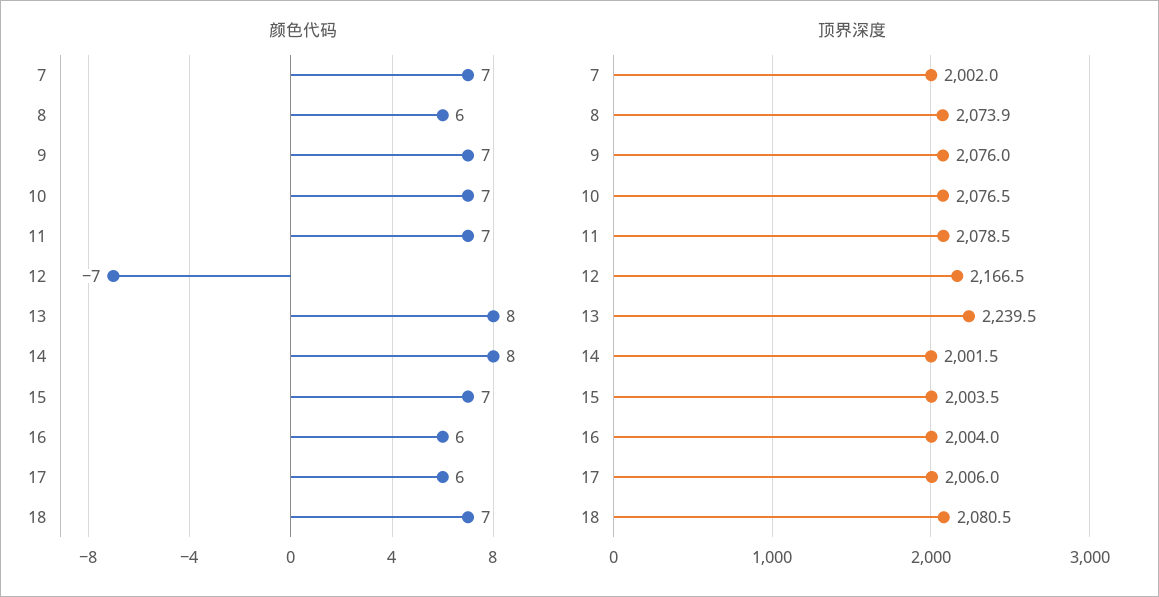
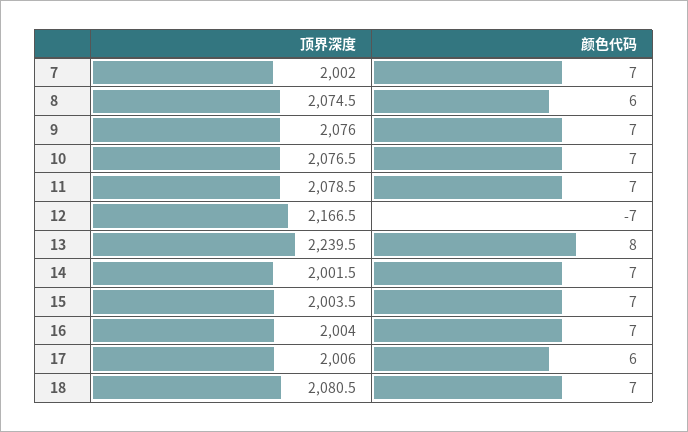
颜色代码, 14: 8 -> 7
颜色代码, 16: 6 -> 7
顶界深度, 8: 2073.9 -> 2074.5

